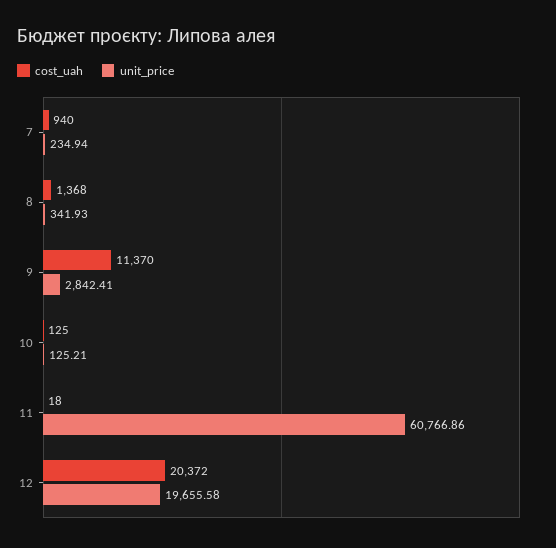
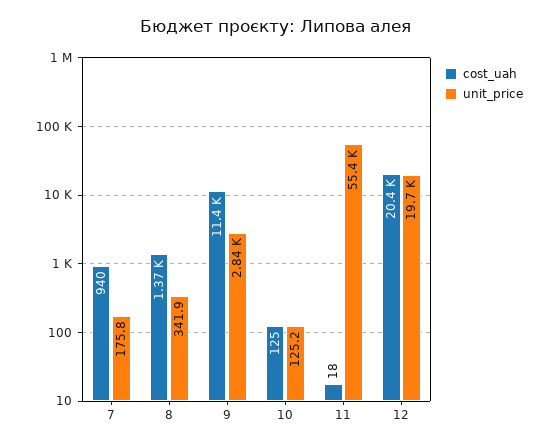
unit_price, 7: 234.94 -> 175.8
unit_price, 11: 60766.86 -> 55400

